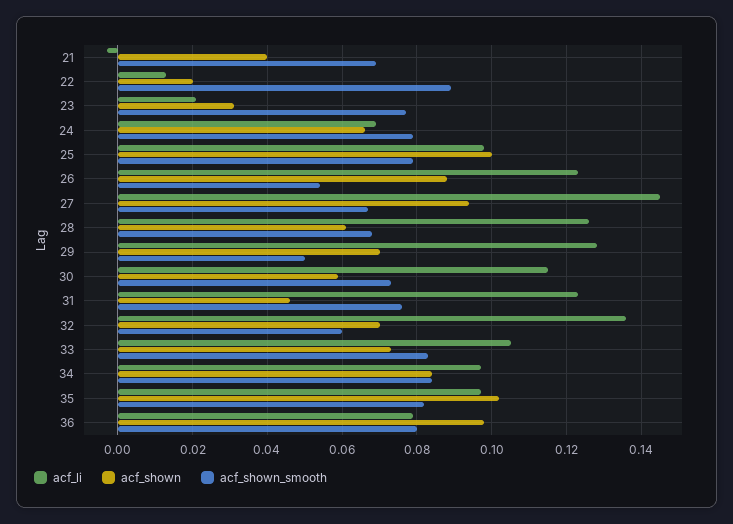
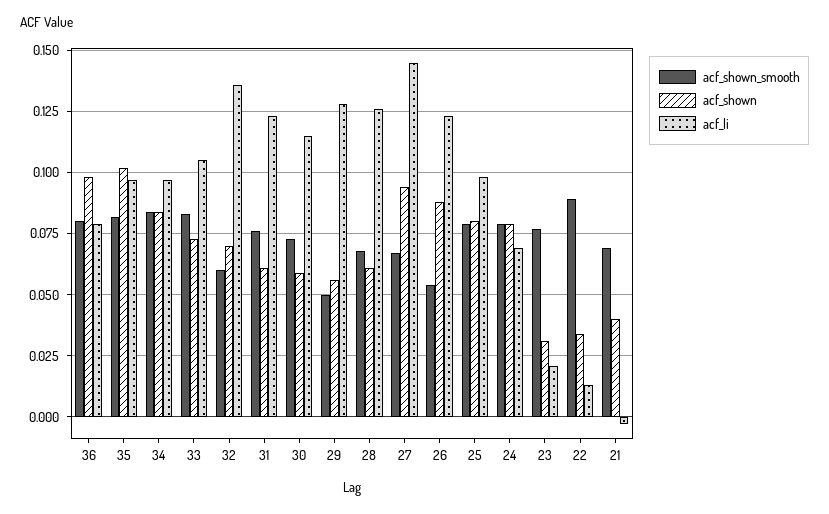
acf_shown, 22: 0.02 -> 0.035
acf_shown, 24: 0.065 -> 0.08
acf_shown, 25: 0.1 -> 0.08
acf_shown, 29: 0.07 -> 0.055
acf_shown, 31: 0.045 -> 0.06

